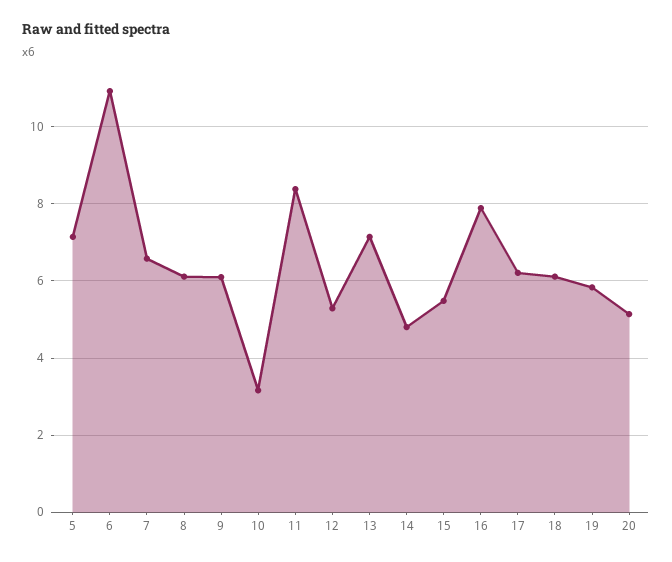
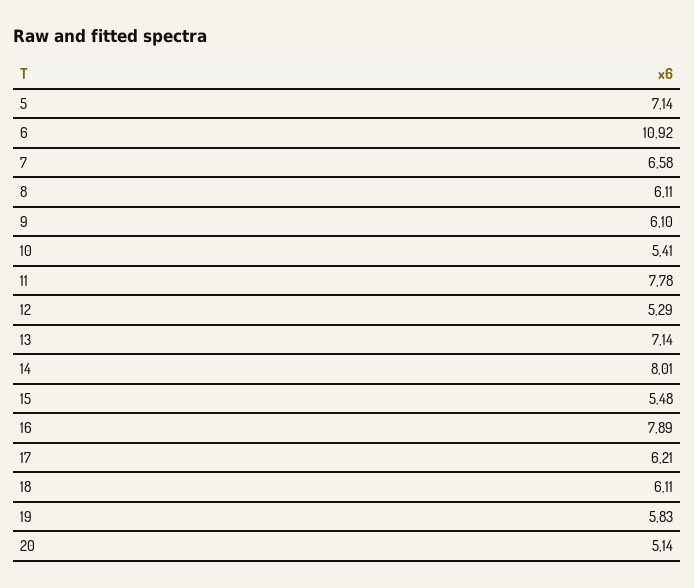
10: 3.2 -> 5.41
11: 8.4 -> 7.78
14: 4.8 -> 8.01

